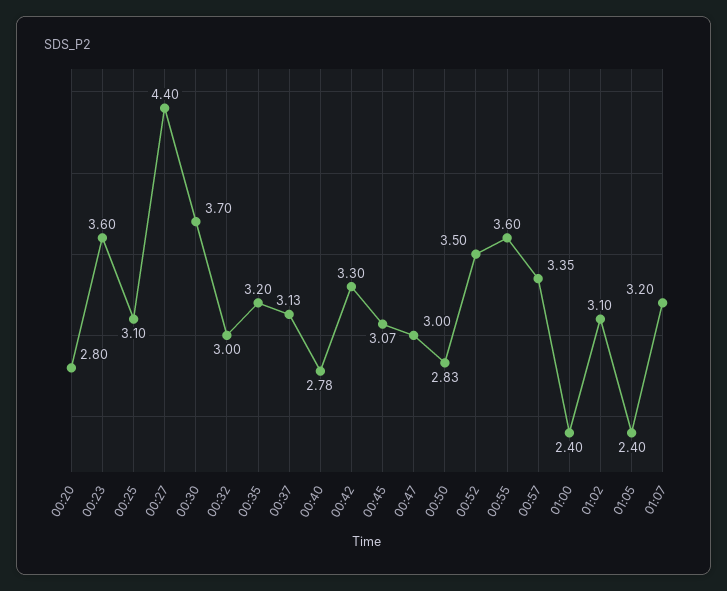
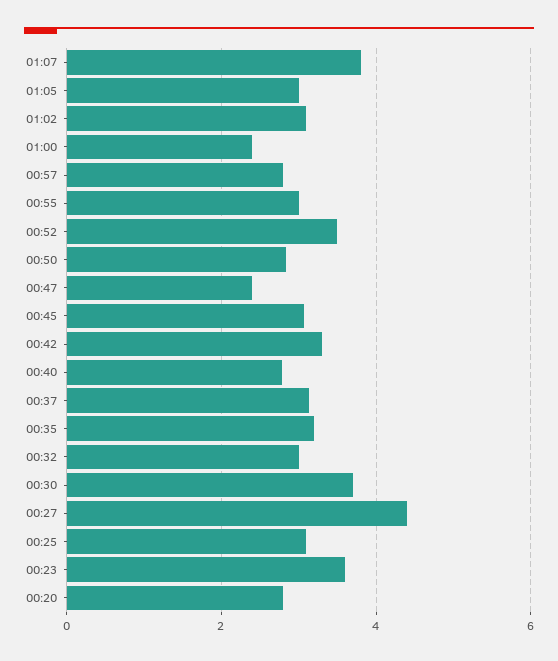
00:47: 3 -> 2.4
00:55: 3.6 -> 3
00:57: 3.35 -> 2.8
01:05: 2.4 -> 3
01:07: 3.2 -> 3.8

